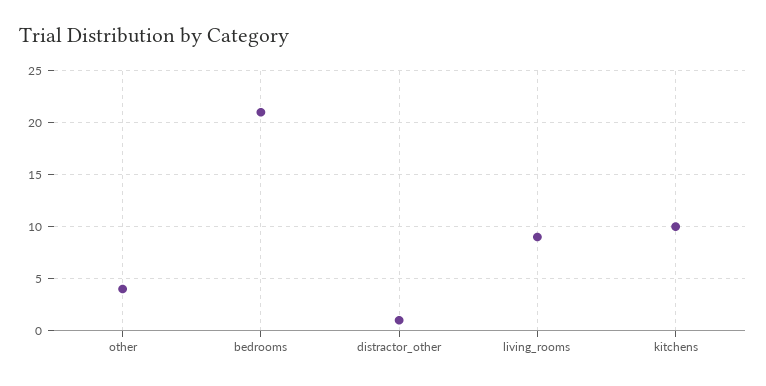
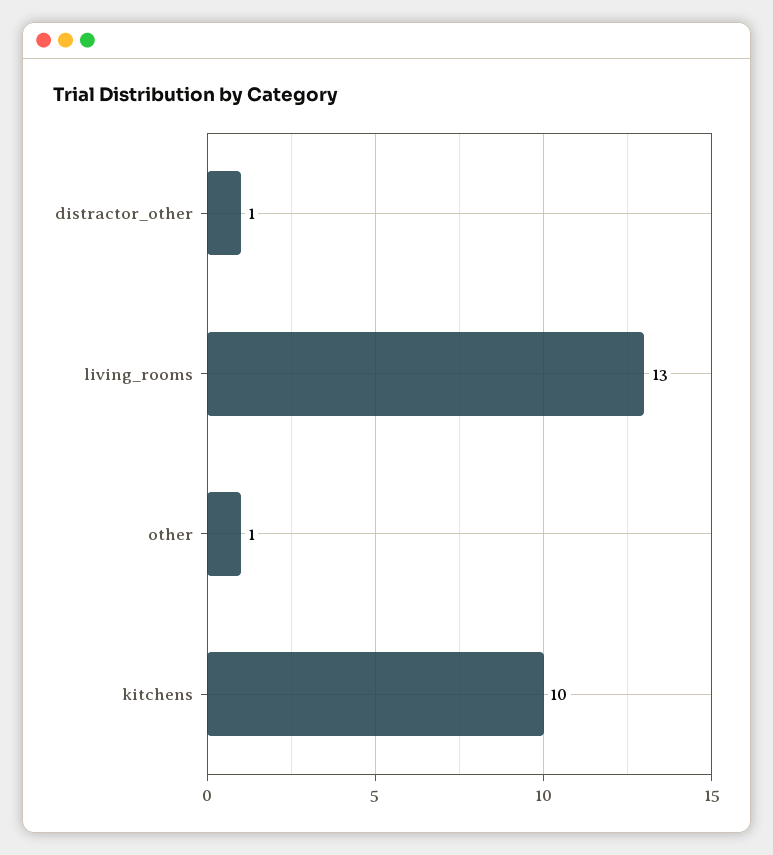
other: 4 -> 1
bedrooms: 21 -> none
living_rooms: 9 -> 13

